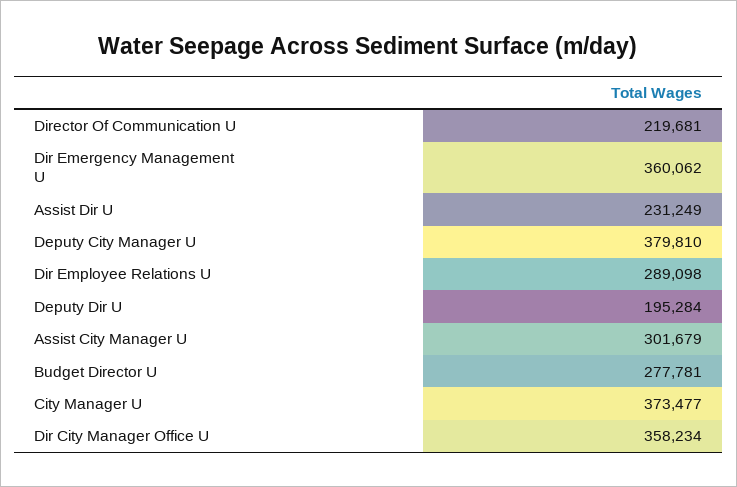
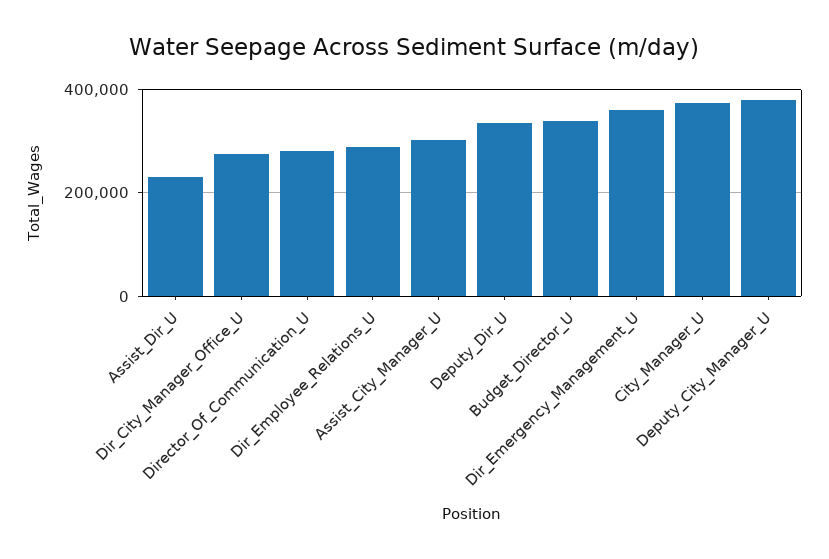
Director Of Communication U: 219681 -> 280000
Deputy Dir U: 195284 -> 340000
Budget Director U: 277781 -> 340000
Dir City Manager Office U: 358234 -> 280000

